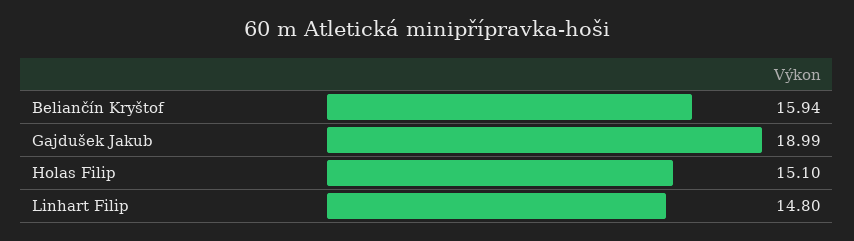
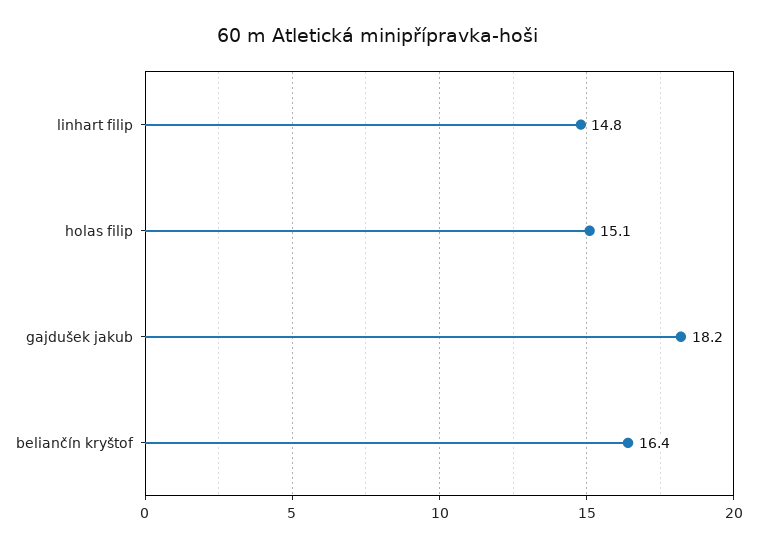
Beliančín Kryštof: 15.94 -> 16.4
Gajdušek Jakub: 18.99 -> 18.2

